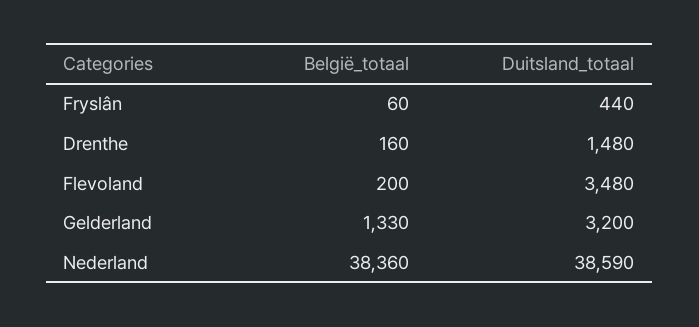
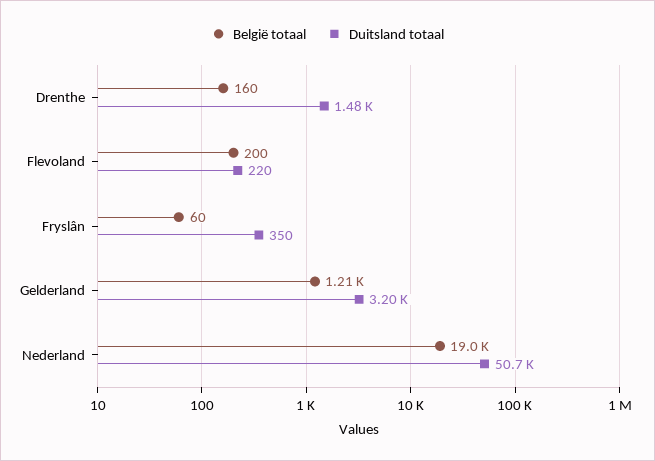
Duitsland_totaal, Fryslân: 440 -> 350
Duitsland_totaal, Flevoland: 3480 -> 220
België_totaal, Gelderland: 1330 -> 1210
België_totaal, Nederland: 38360 -> 19000
Duitsland_totaal, Nederland: 38590 -> 50700

